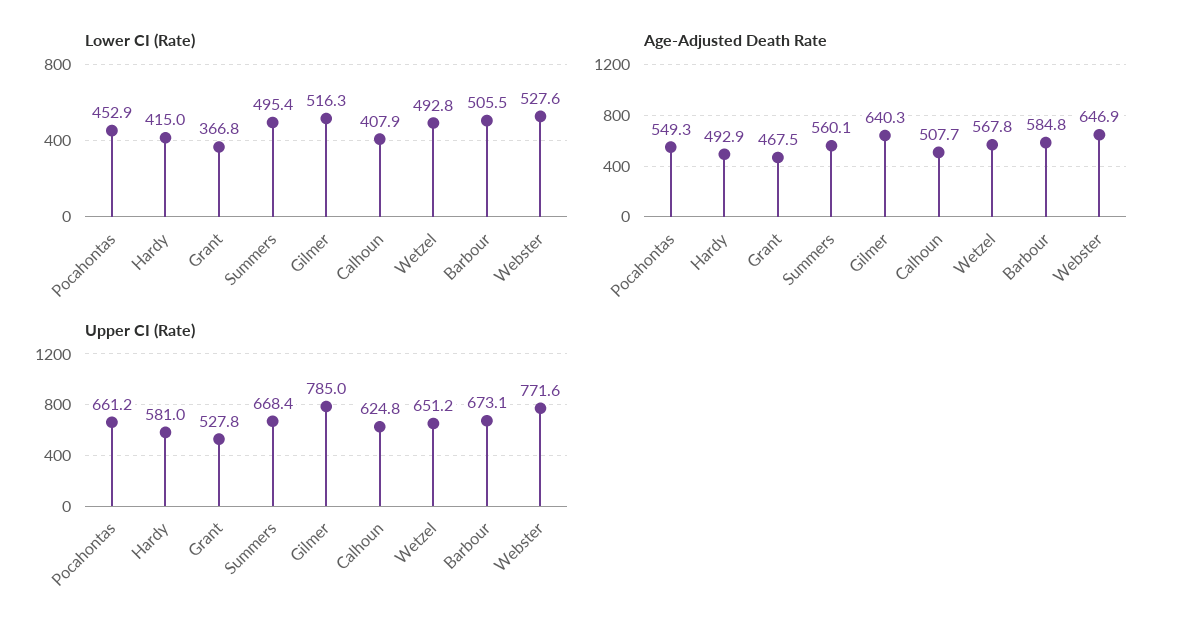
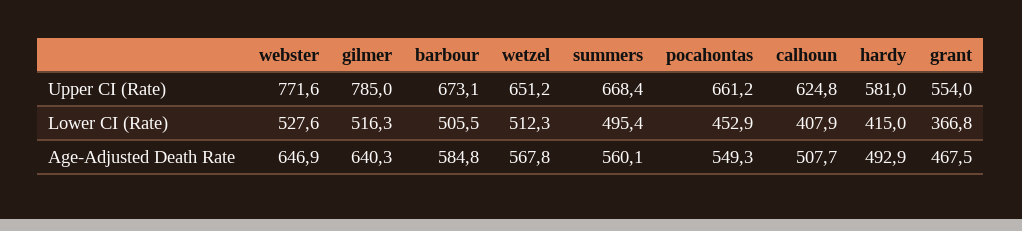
Lower CI (Rate), Wetzel: 492.8 -> 512.3
Upper CI (Rate), Grant: 527.8 -> 554

